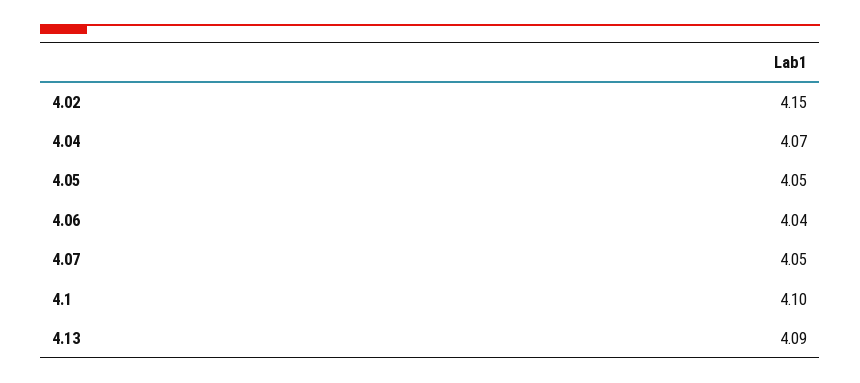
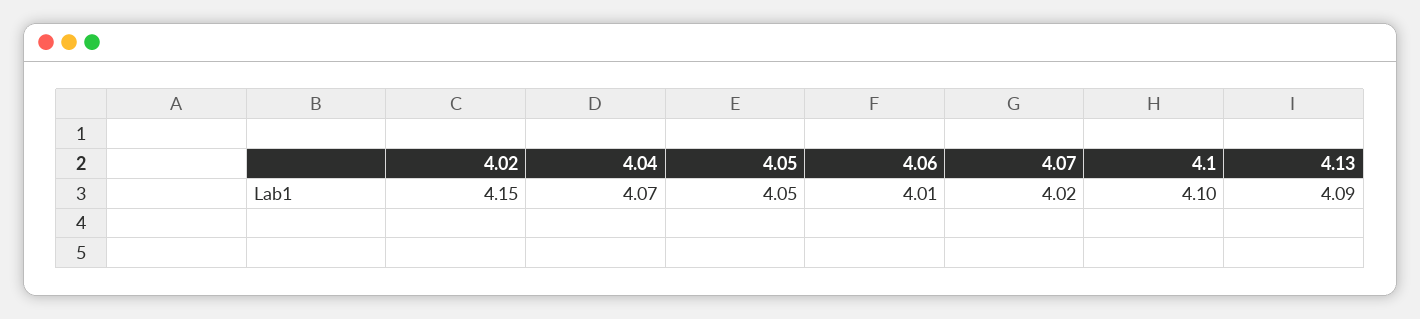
4.06: 4.04 -> 4.01
4.07: 4.05 -> 4.02

